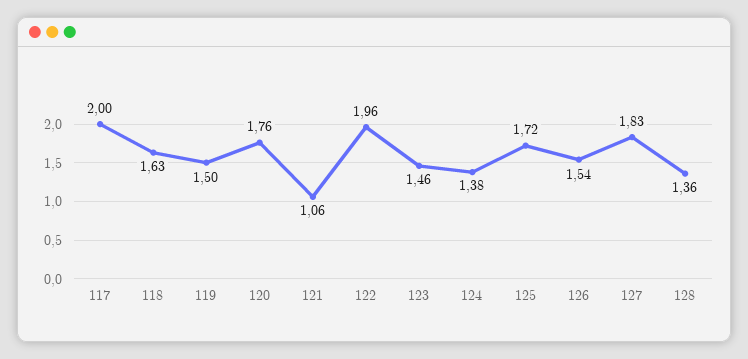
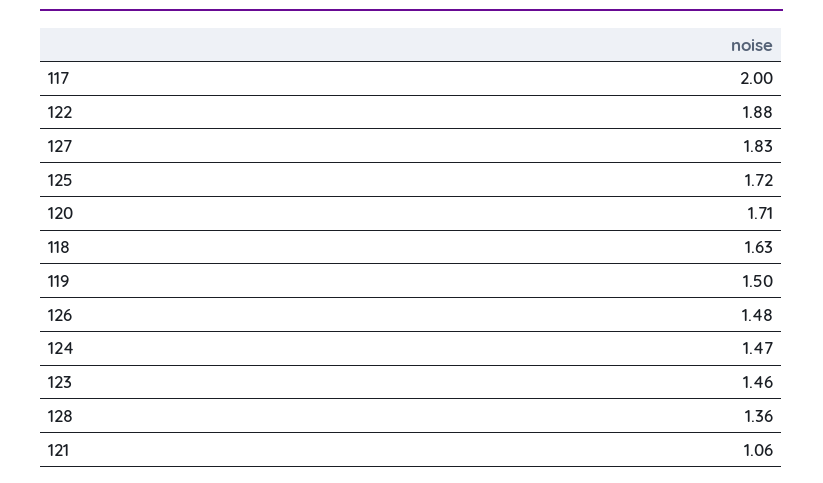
120: 1.76 -> 1.71
122: 1.96 -> 1.88
124: 1.38 -> 1.47
126: 1.54 -> 1.48

